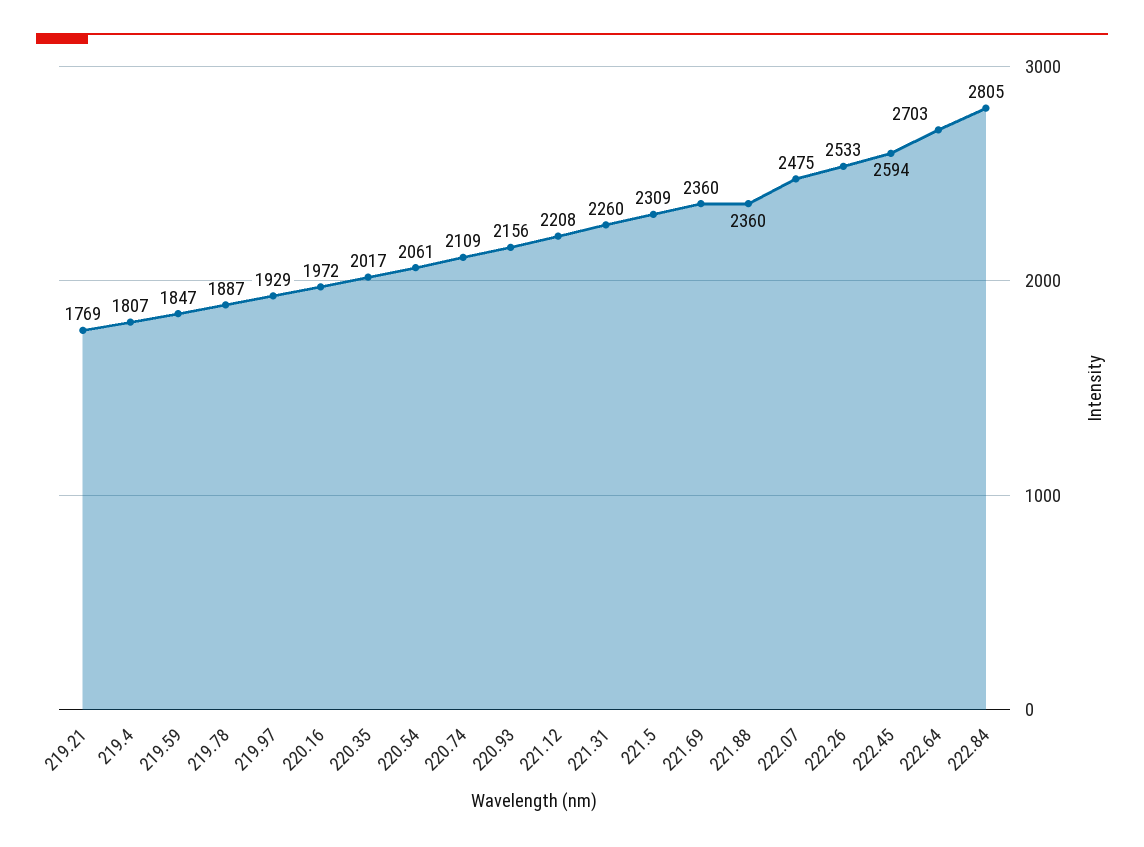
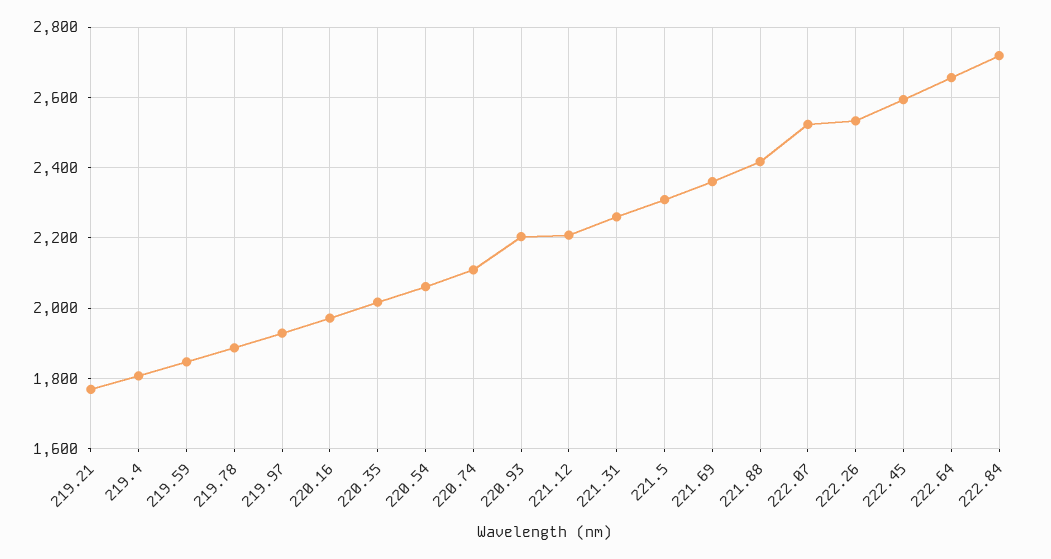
220.93: 2156 -> 2200
221.88: 2360 -> 2420
222.07: 2475 -> 2520
222.64: 2703 -> 2660
222.84: 2805 -> 2720

